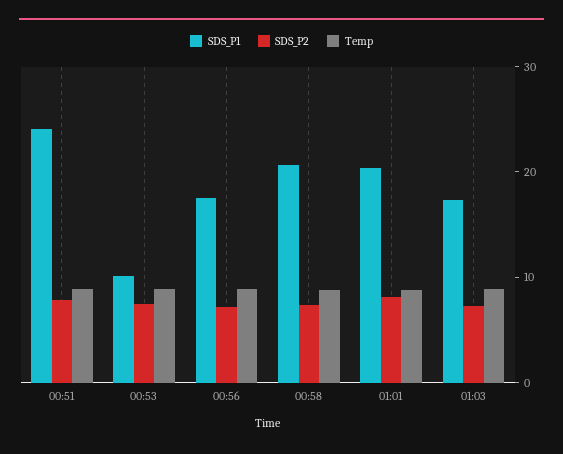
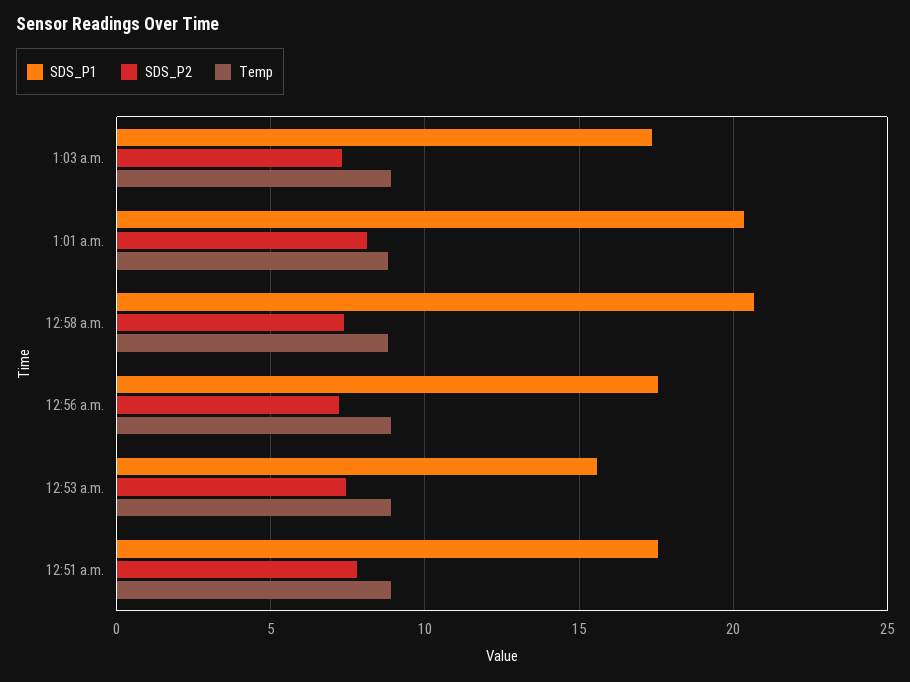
SDS_P1, 00:51: 24 -> 17.5
SDS_P1, 00:53: 10 -> 15.5

